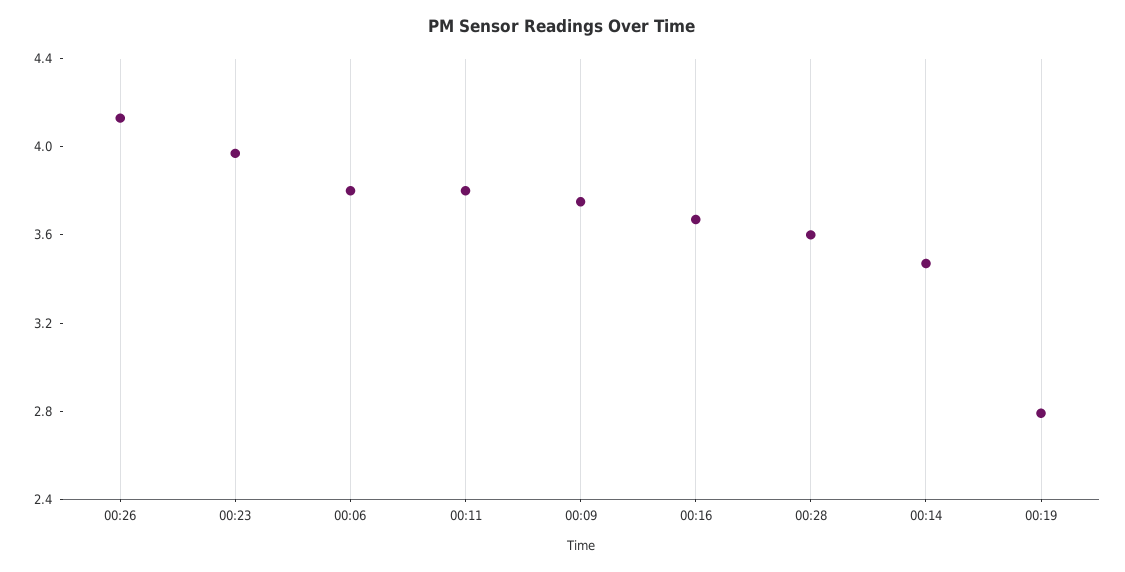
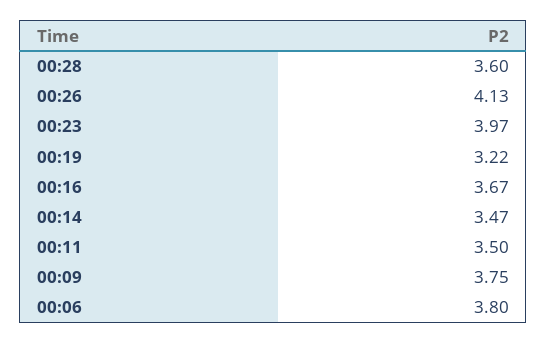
00:11: 3.8 -> 3.5
00:19: 2.8 -> 3.22

